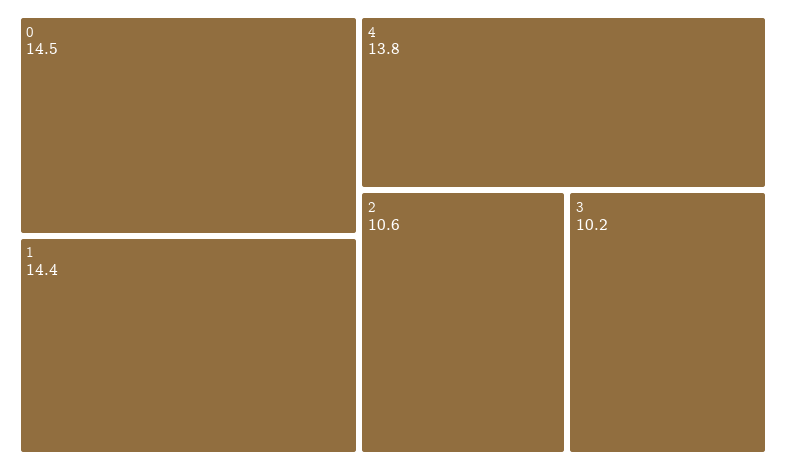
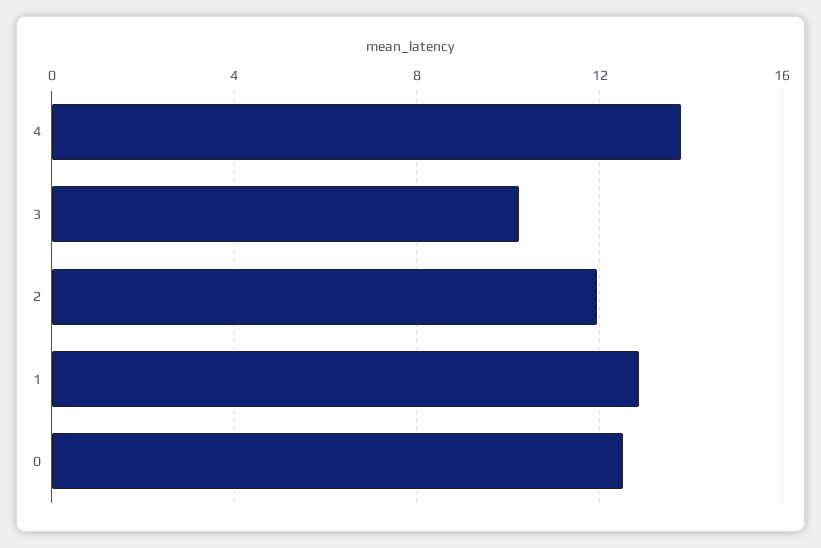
0: 14.5 -> 12.5
1: 14.4 -> 13
2: 10.6 -> 12

